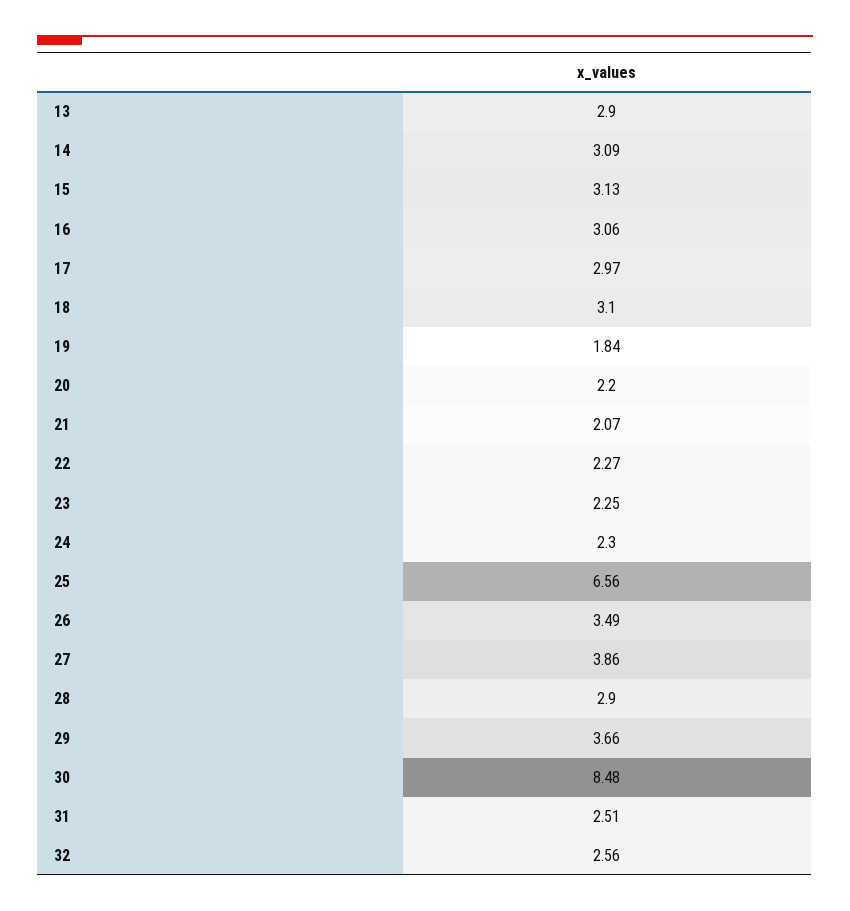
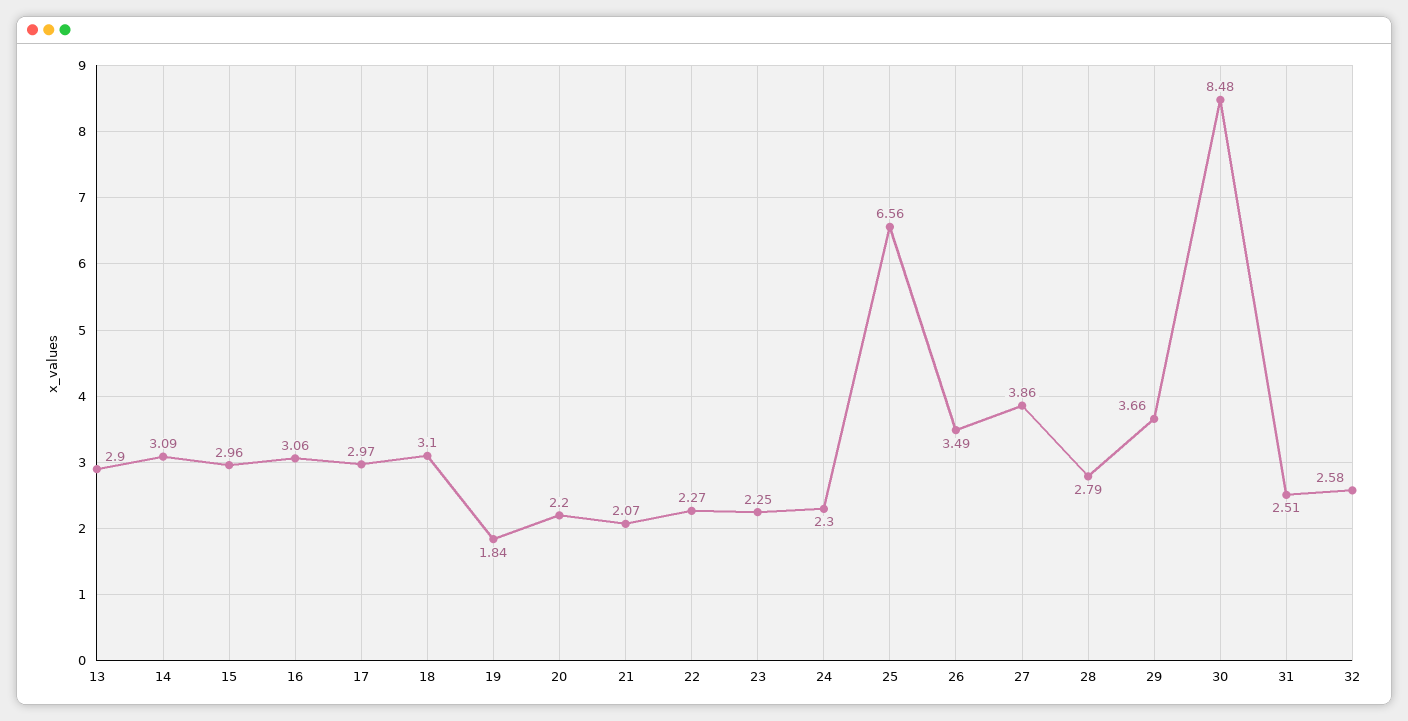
15: 3.13 -> 2.96
28: 2.9 -> 2.79
32: 2.56 -> 2.58

